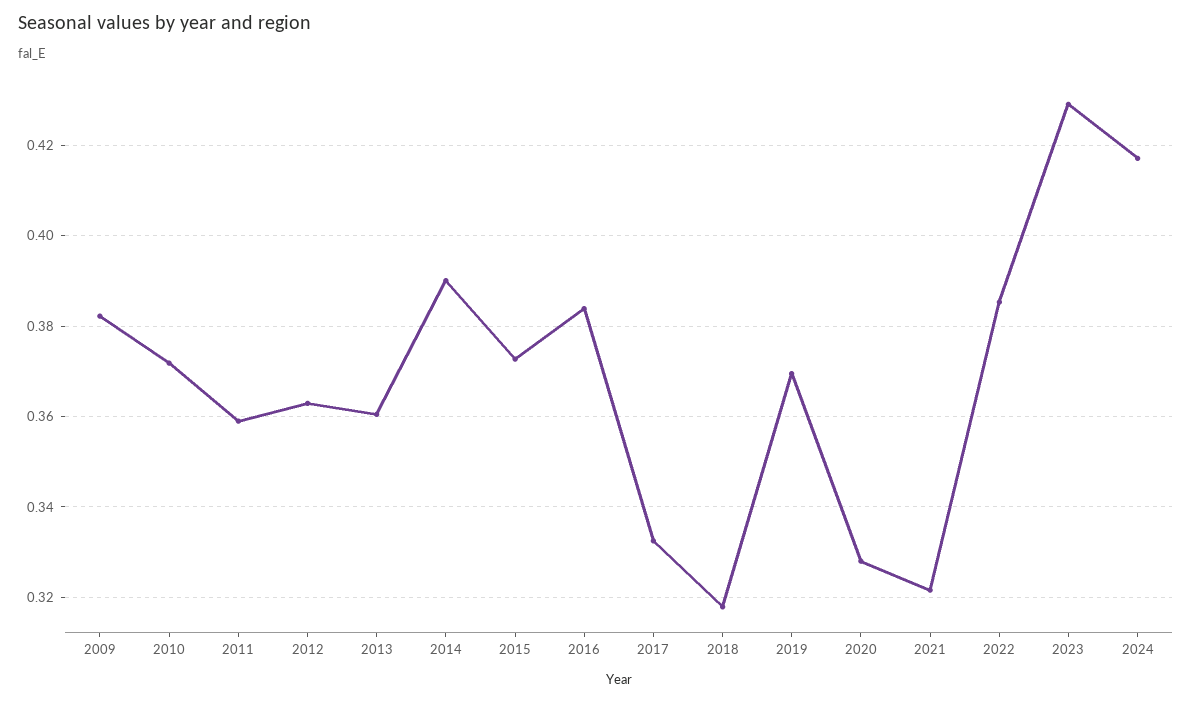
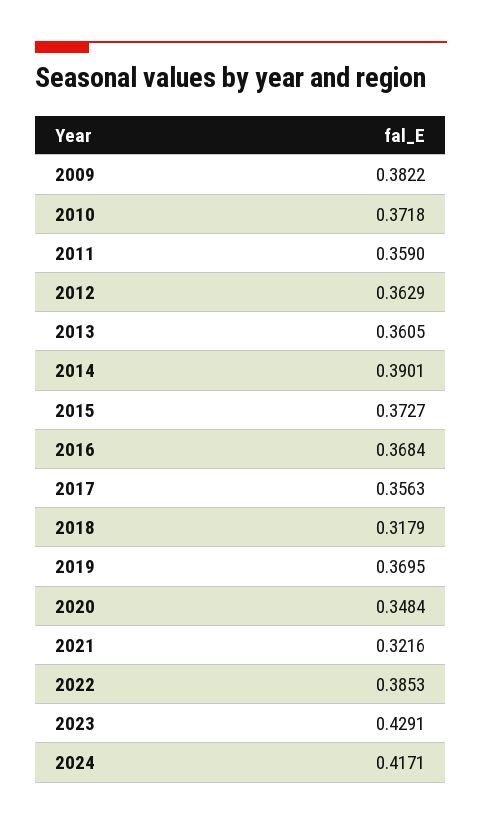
2016: 0.384 -> 0.3684
2017: 0.332 -> 0.3563
2020: 0.328 -> 0.3484

